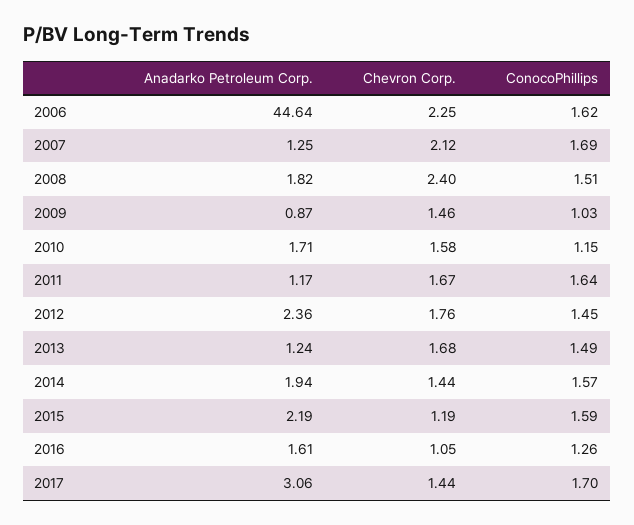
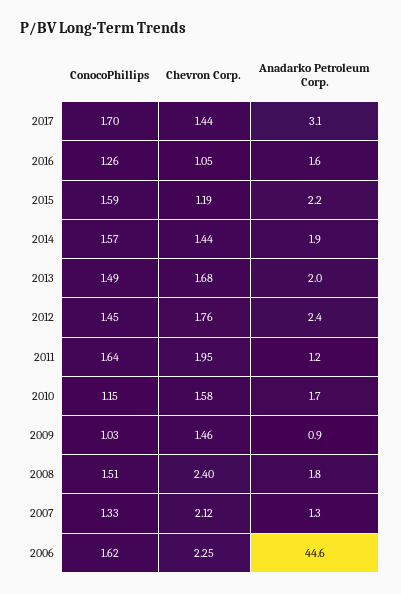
ConocoPhillips, 2007: 1.69 -> 1.33
Chevron Corp., 2011: 1.67 -> 1.95
Anadarko Petroleum Corp., 2013: 1.24 -> 2

